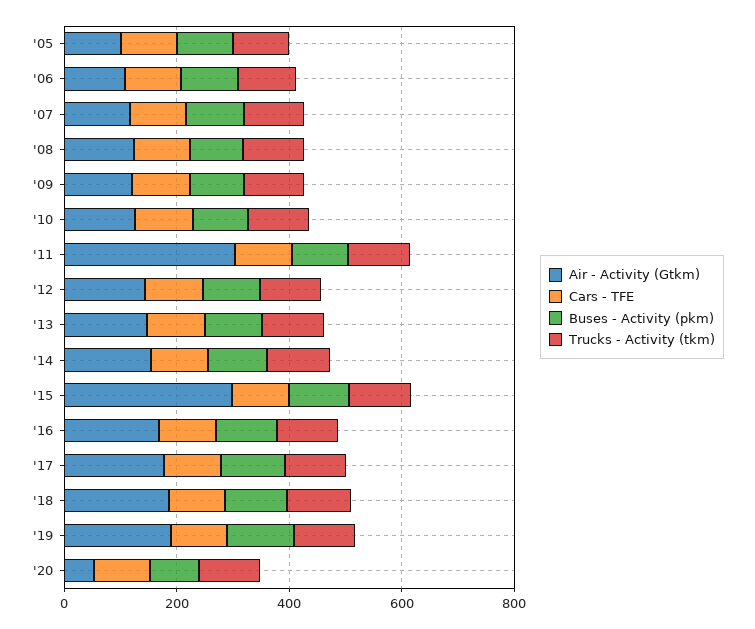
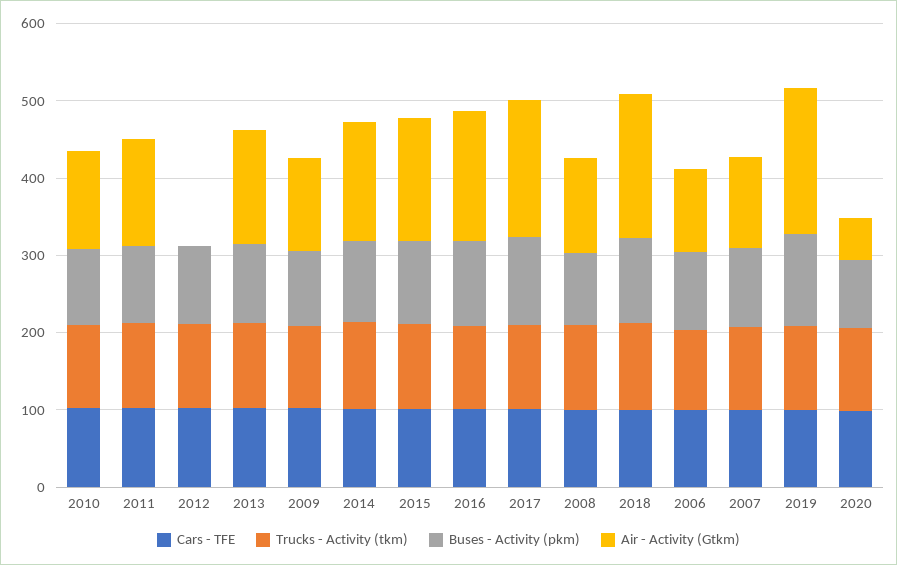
Air - Activity (Gtkm), '05: 100 -> none
Cars - TFE, '05: 100 -> none
Buses - Activity (pkm), '05: 100 -> none
Trucks - Activity (tkm), '05: 100 -> none
Air - Activity (Gtkm), '11: 300 -> 140
Air - Activity (Gtkm), '12: 150 -> 0
Air - Activity (Gtkm), '15: 300 -> 160

